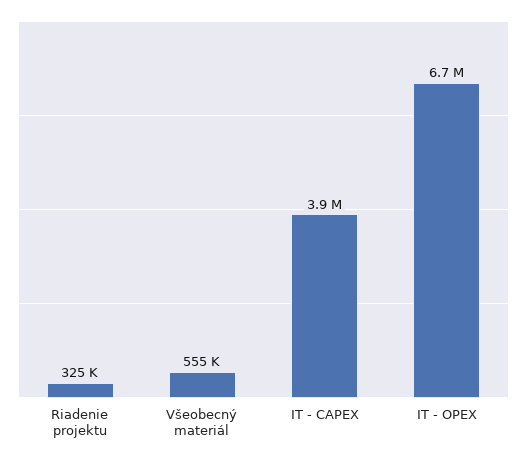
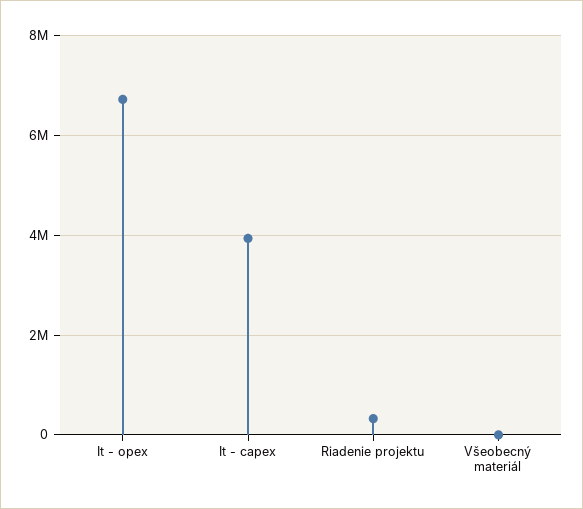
Všeobecný materiál: 555000 -> 0

